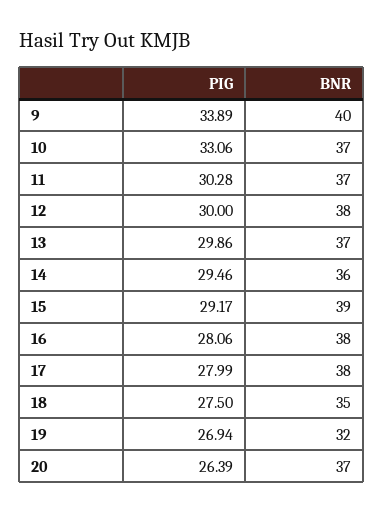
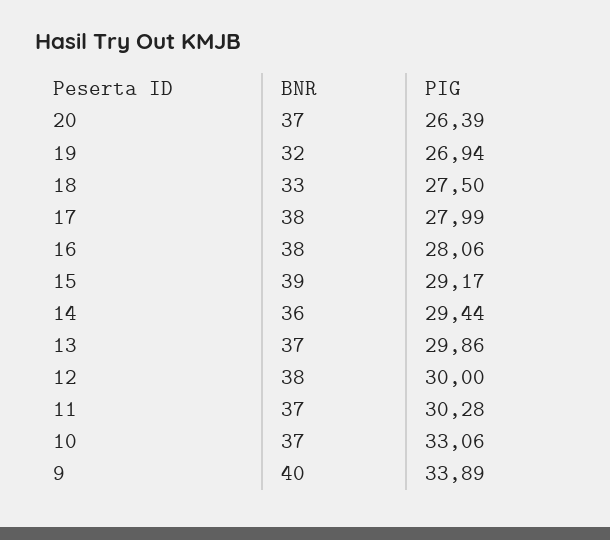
PIG, 14: 29.46 -> 29.44
BNR, 18: 35 -> 33

